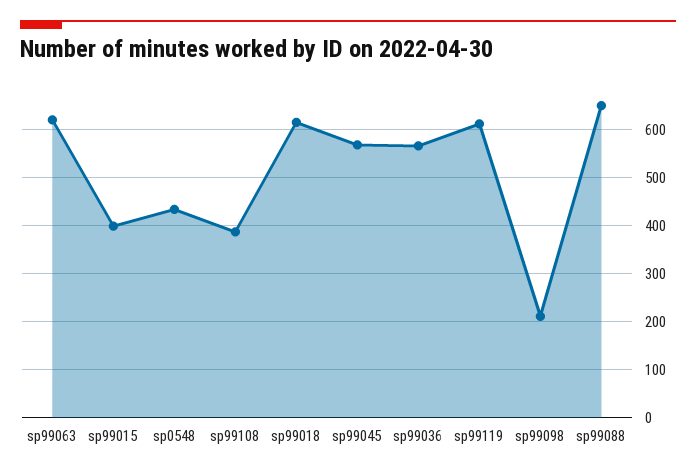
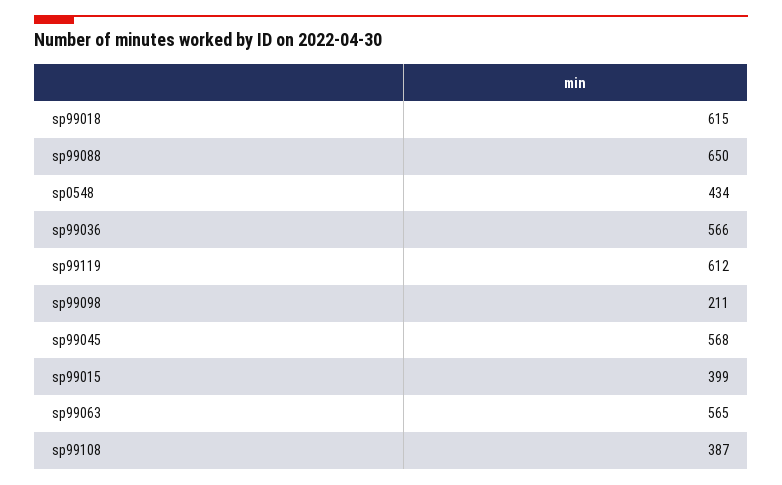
sp99063: 620 -> 565

